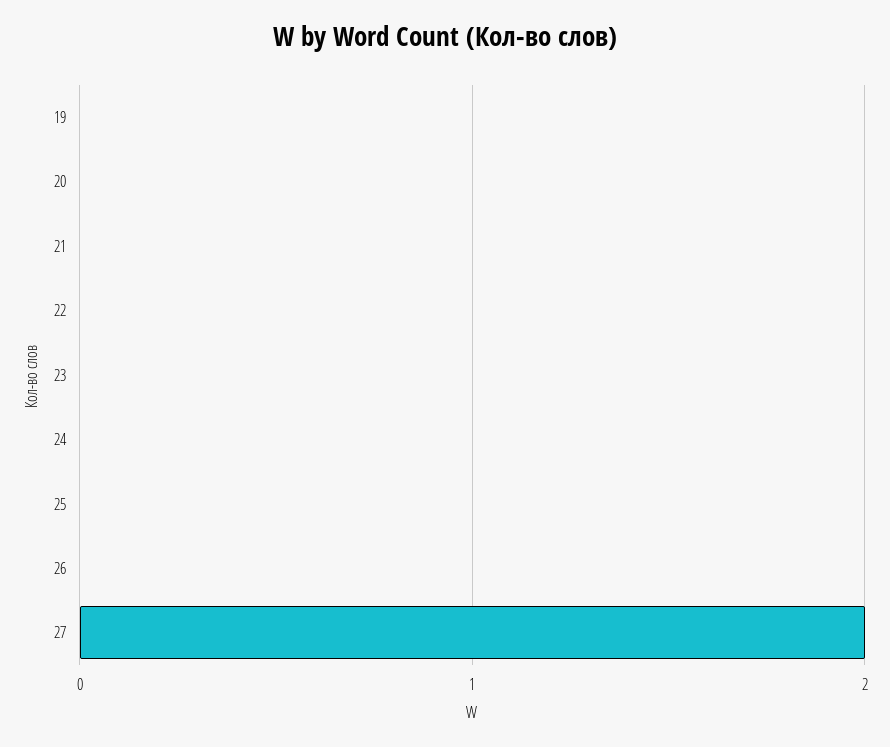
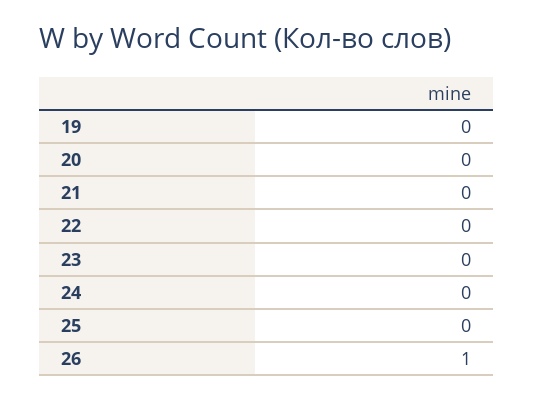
26: 0 -> 1
27: 2 -> none

